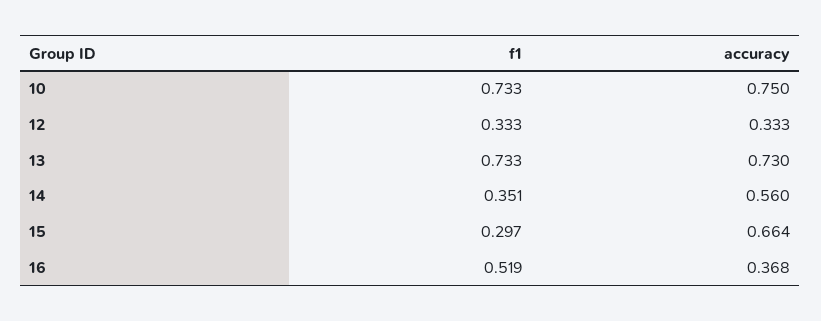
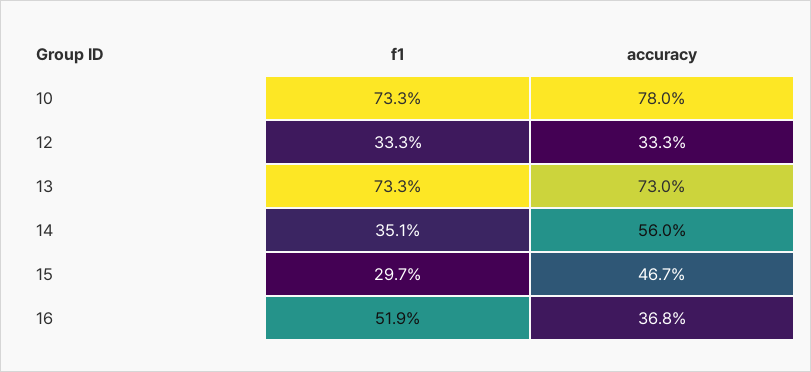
accuracy, 10: 0.75 -> 0.78
accuracy, 15: 0.664 -> 0.467

